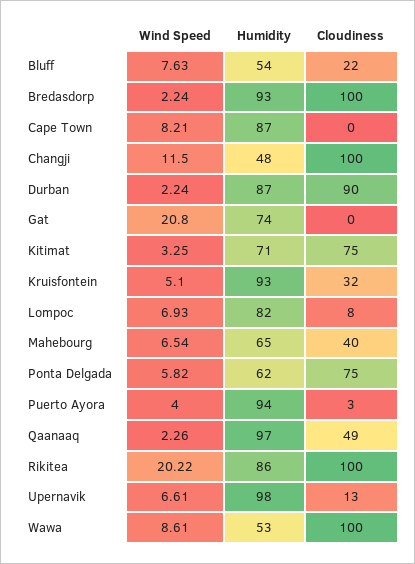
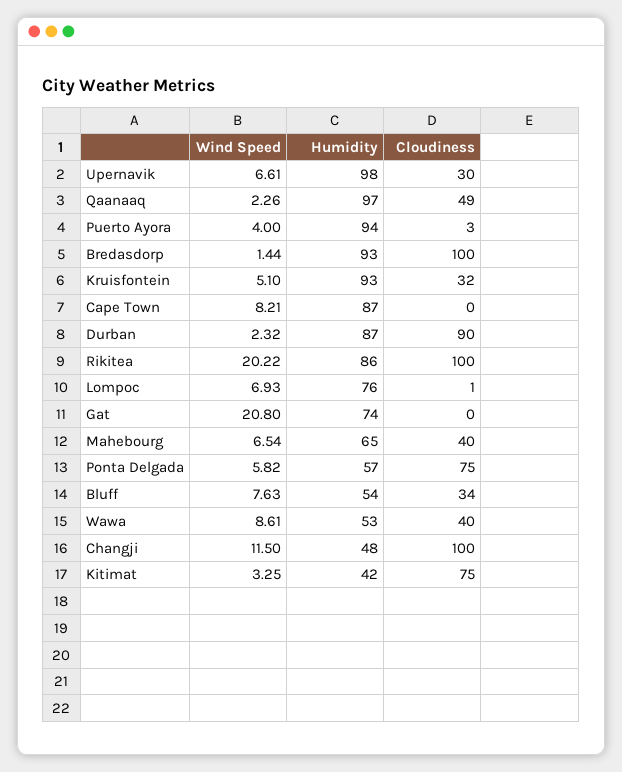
Cloudiness, Bluff: 22 -> 34
Wind Speed, Bredasdorp: 2.24 -> 1.44
Wind Speed, Durban: 2.24 -> 2.32
Humidity, Kitimat: 71 -> 42
Humidity, Lompoc: 82 -> 76
Cloudiness, Lompoc: 8 -> 1
Humidity, Ponta Delgada: 62 -> 57
Cloudiness, Upernavik: 13 -> 30
Cloudiness, Wawa: 100 -> 40

